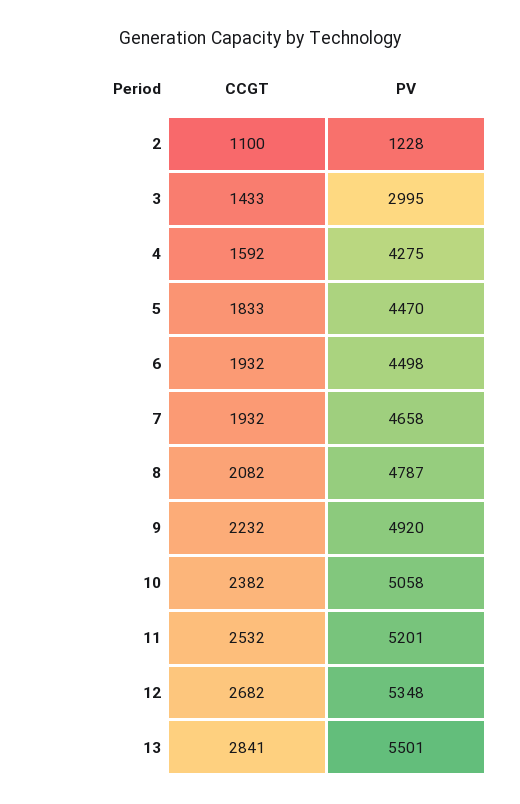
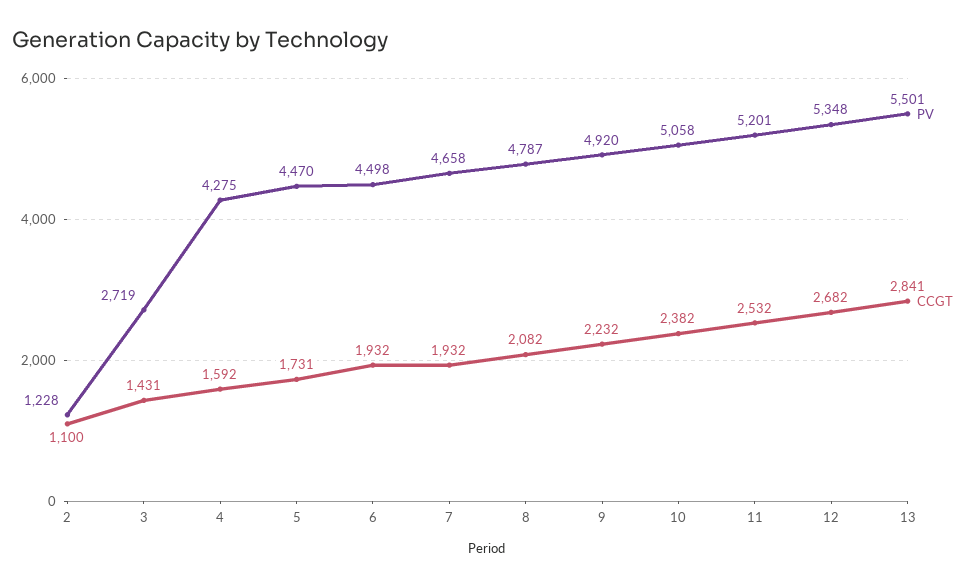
CCGT, 3: 1433 -> 1431
PV, 3: 2995 -> 2719
CCGT, 5: 1833 -> 1731

